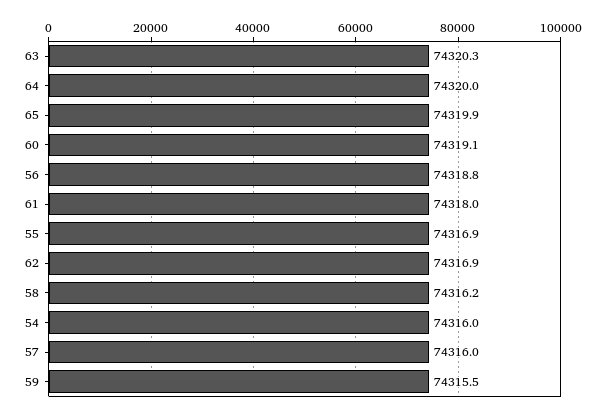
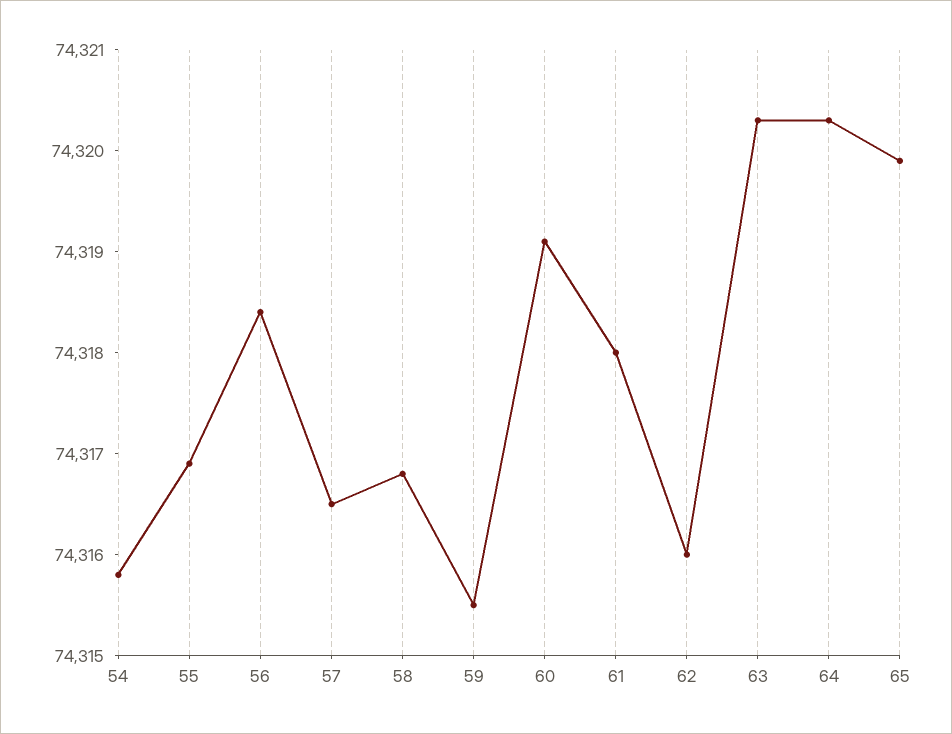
64: 74320 -> 74320.3
56: 74318.8 -> 74318.4
62: 74316.9 -> 74316
58: 74316.2 -> 74316.8
54: 74316 -> 74315.8
57: 74316 -> 74316.5

